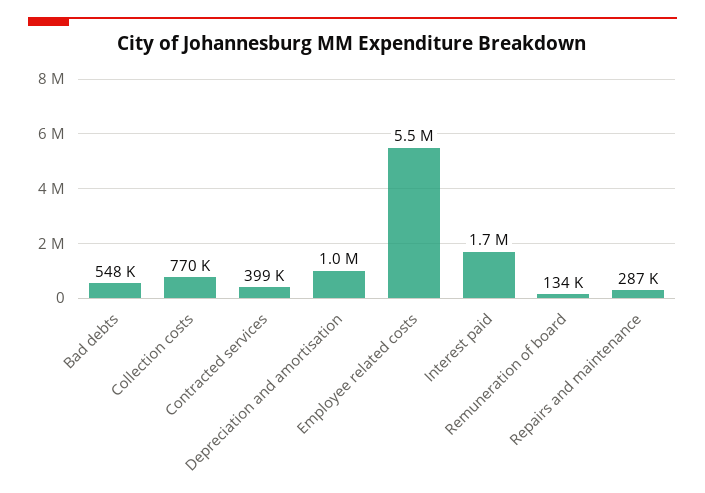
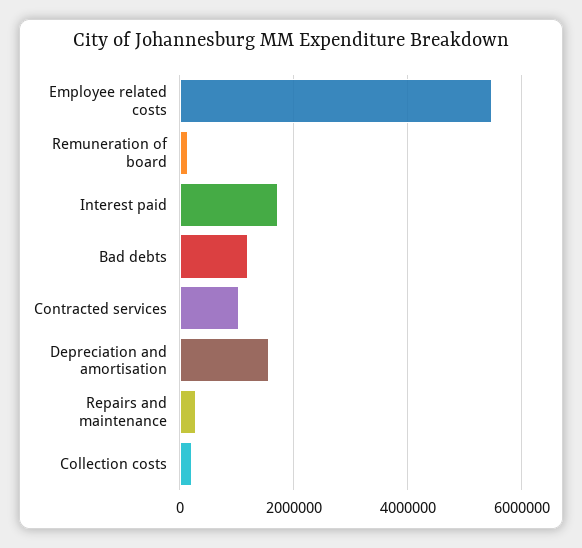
Bad debts: 548000 -> 1200000
Collection costs: 770000 -> 200000
Contracted services: 399000 -> 1000000
Depreciation and amortisation: 1000000 -> 1600000

